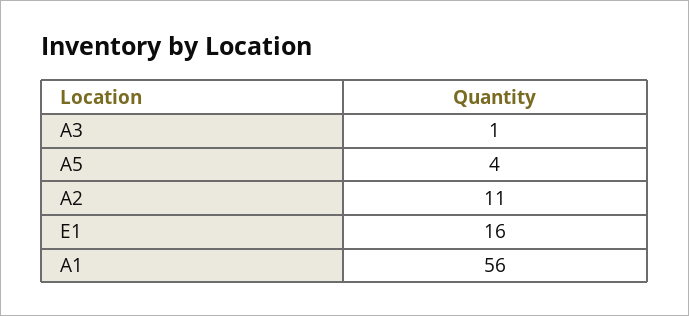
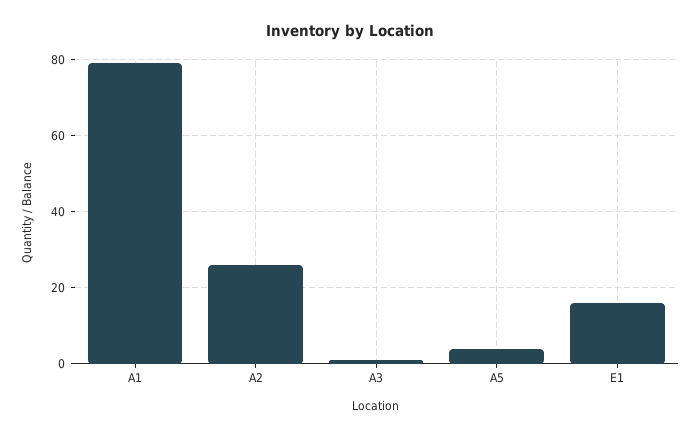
A2: 11 -> 25
A1: 56 -> 80

